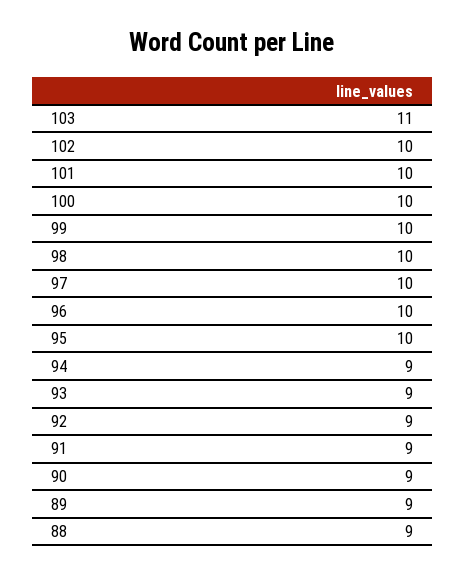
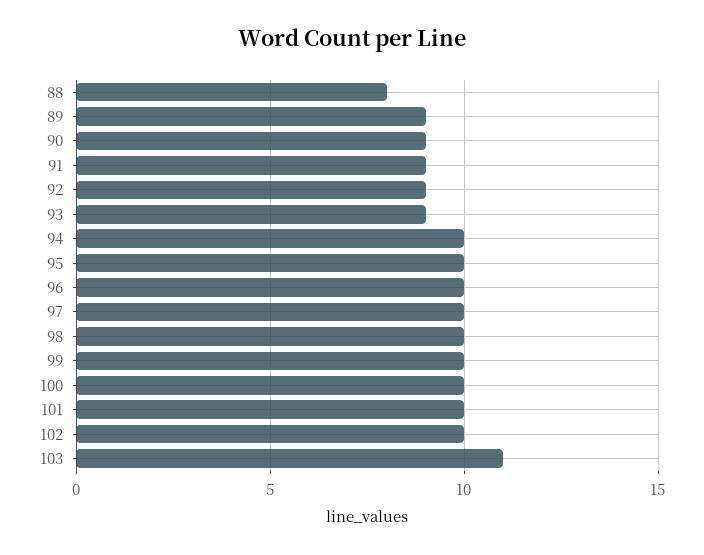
94: 9 -> 10
88: 9 -> 8

